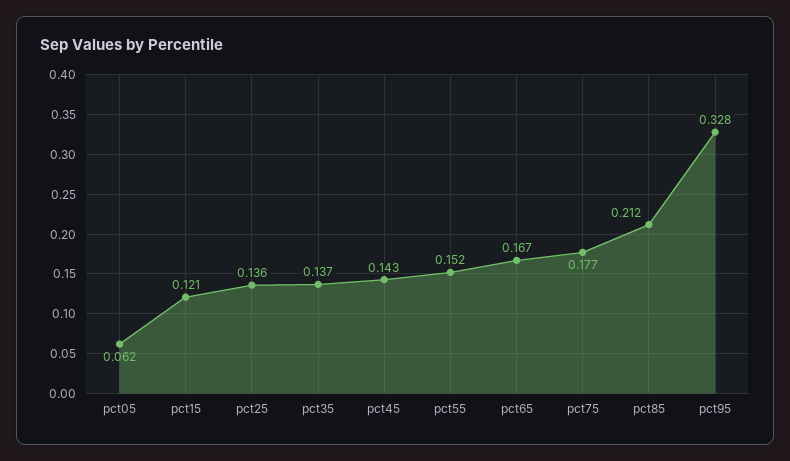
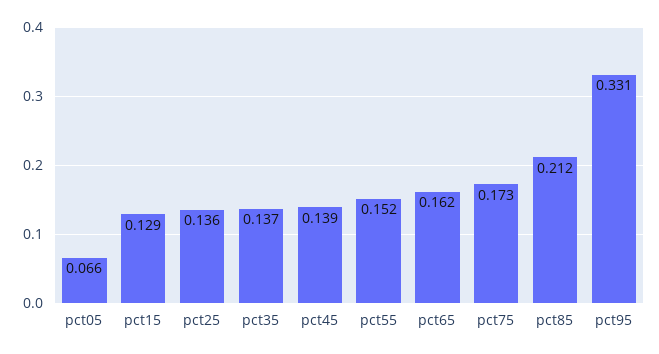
pct05: 0.062 -> 0.066
pct15: 0.121 -> 0.129
pct45: 0.143 -> 0.139
pct65: 0.167 -> 0.162
pct75: 0.177 -> 0.173
pct95: 0.328 -> 0.331

